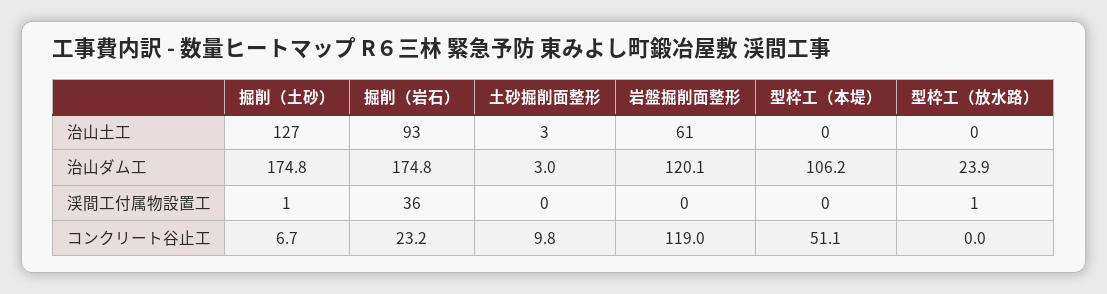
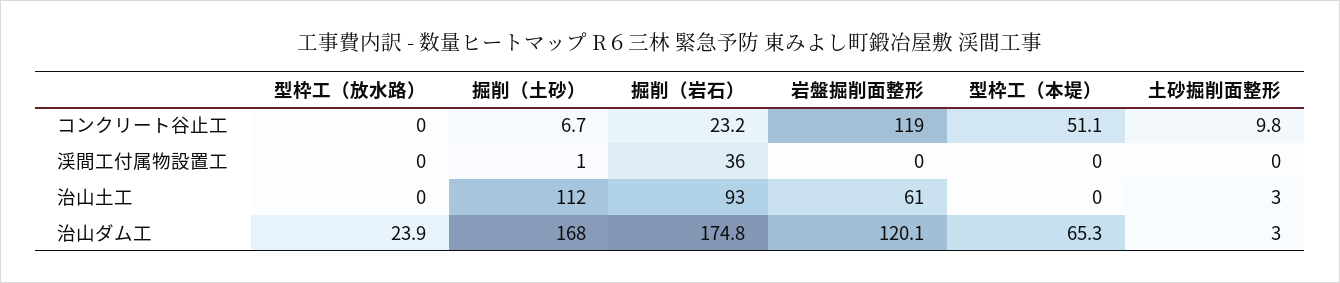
掘削（土砂）, 治山土工: 127 -> 112
掘削（土砂）, 治山ダム工: 174.8 -> 168
型枠工（本堤）, 治山ダム工: 106.2 -> 65.3
型枠工（放水路）, 渓間工付属物設置工: 1 -> 0

